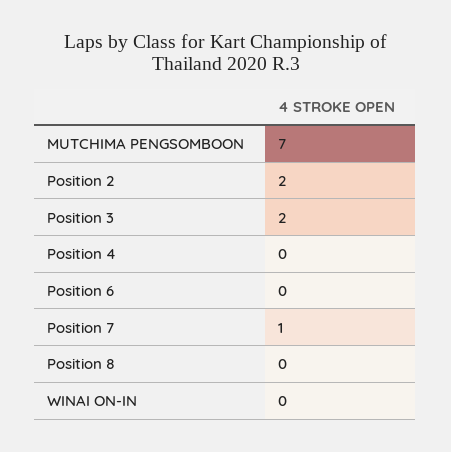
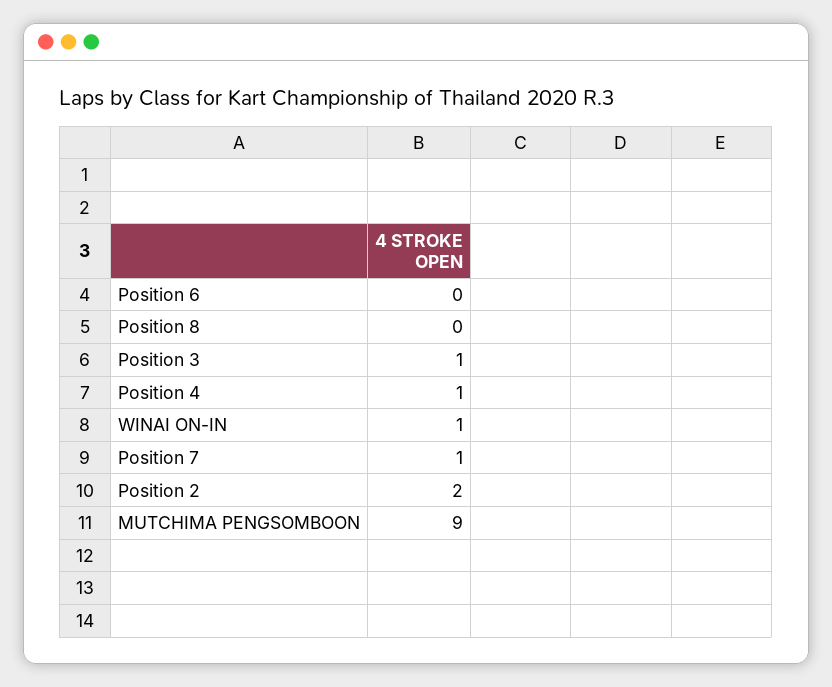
MUTCHIMA PENGSOMBOON: 7 -> 9
Position 3: 2 -> 1
Position 4: 0 -> 1
WINAI ON-IN: 0 -> 1

